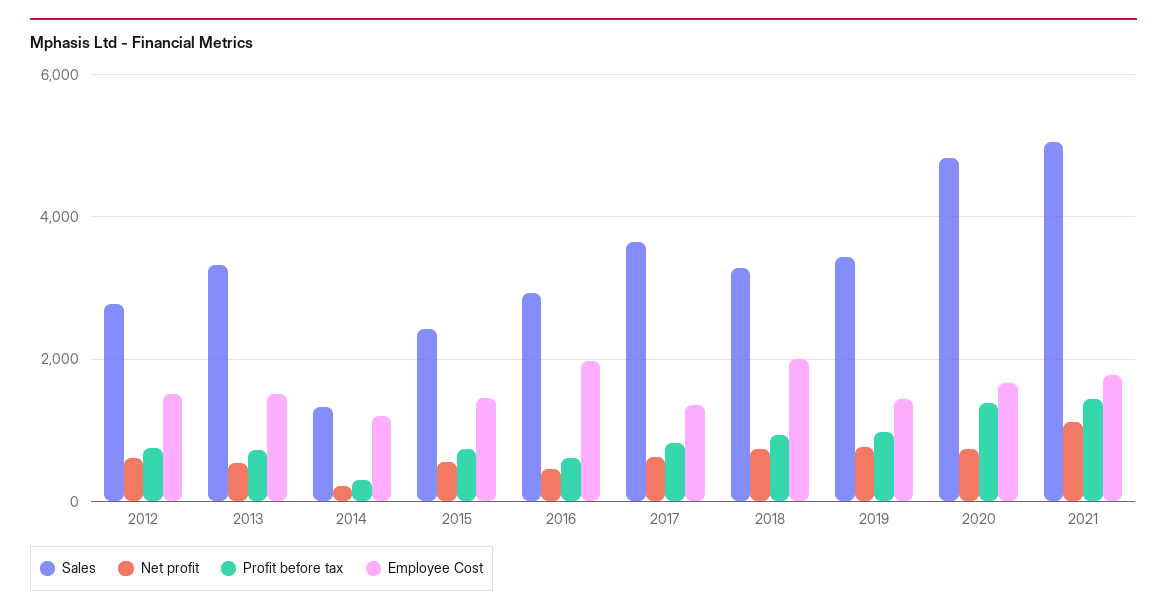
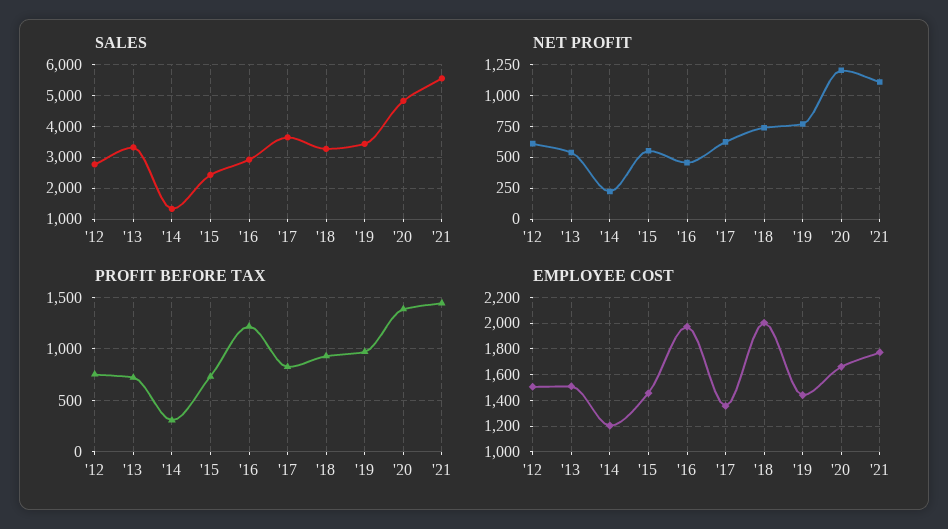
Profit before tax, 2016: 600 -> 1200
Net profit, 2020: 800 -> 1200
Sales, 2021: 5000 -> 5600

